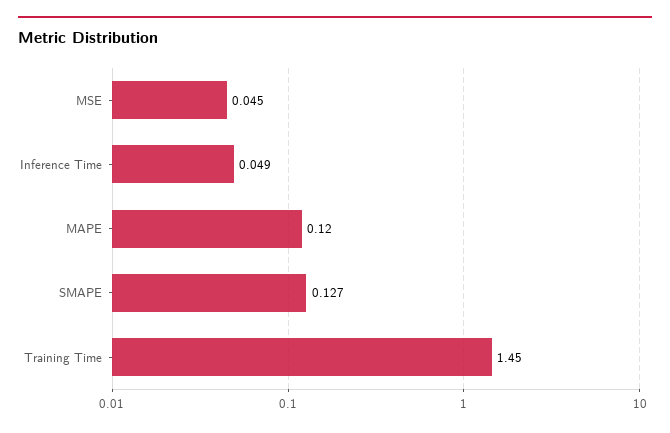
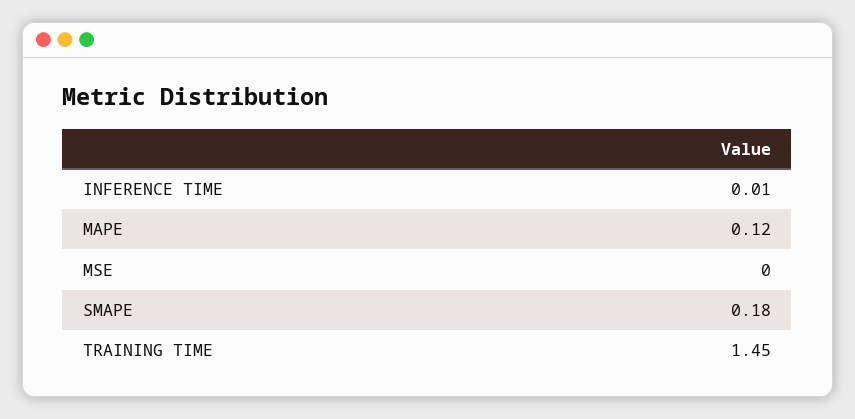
MSE: 0.045 -> 0
Inference Time: 0.049 -> 0.01
SMAPE: 0.127 -> 0.18

